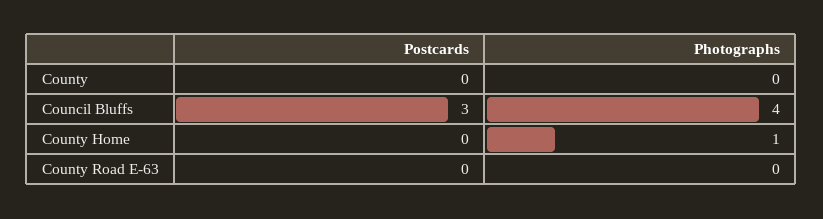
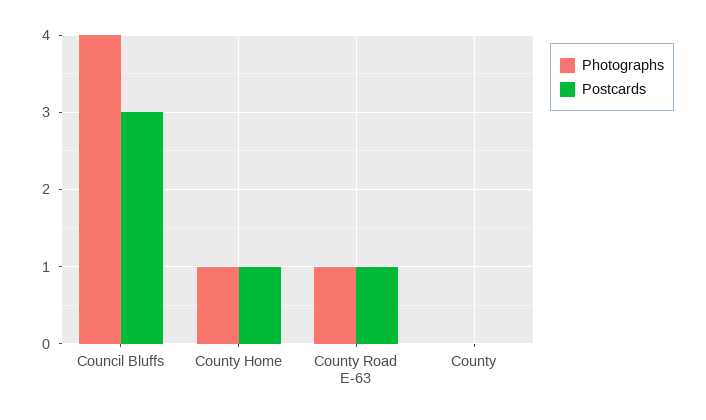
Postcards, County Home: 0 -> 1
Postcards, County Road E-63: 0 -> 1
Photographs, County Road E-63: 0 -> 1

